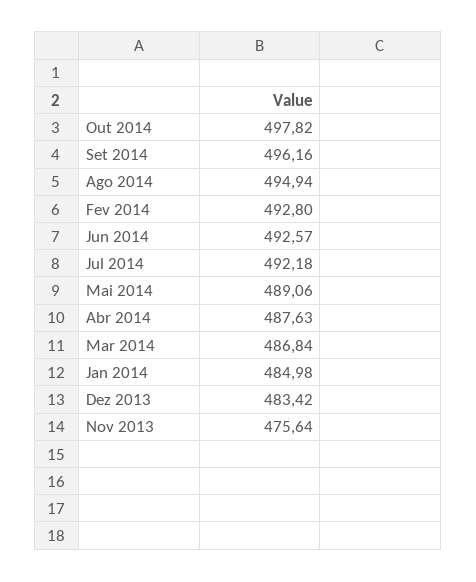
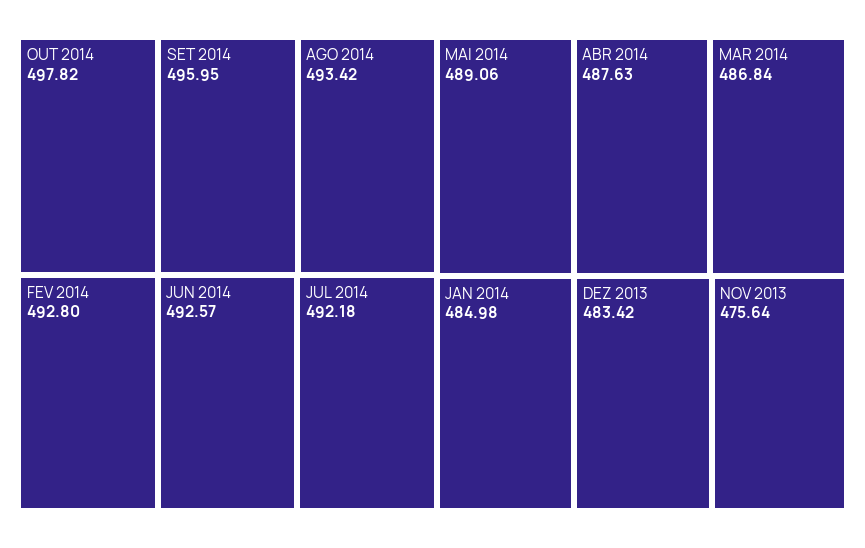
Set 2014: 496.16 -> 495.95
Ago 2014: 494.94 -> 493.42

